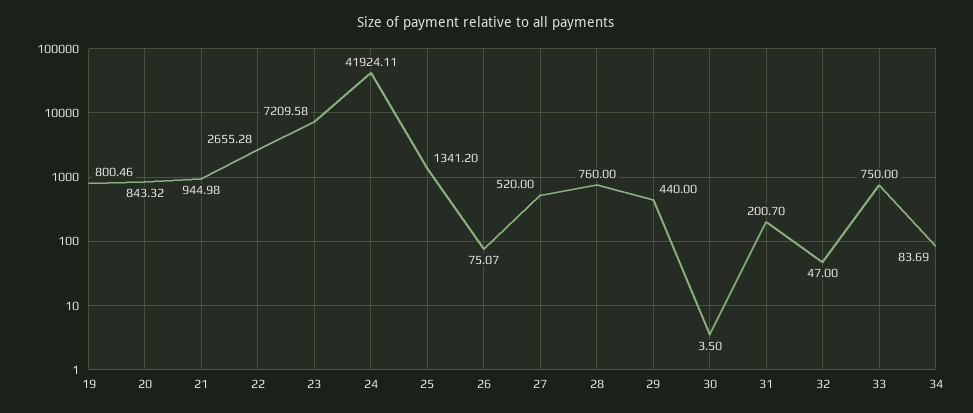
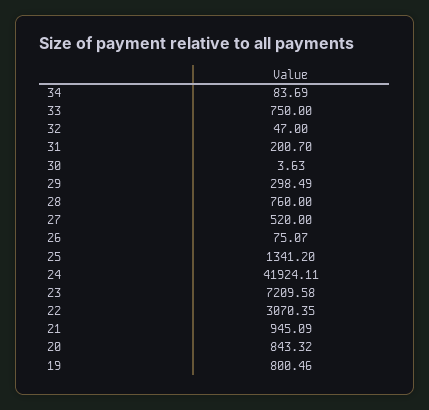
21: 944.98 -> 945.09
22: 2655.28 -> 3070.35
29: 440 -> 298.49
30: 3.5 -> 3.63

